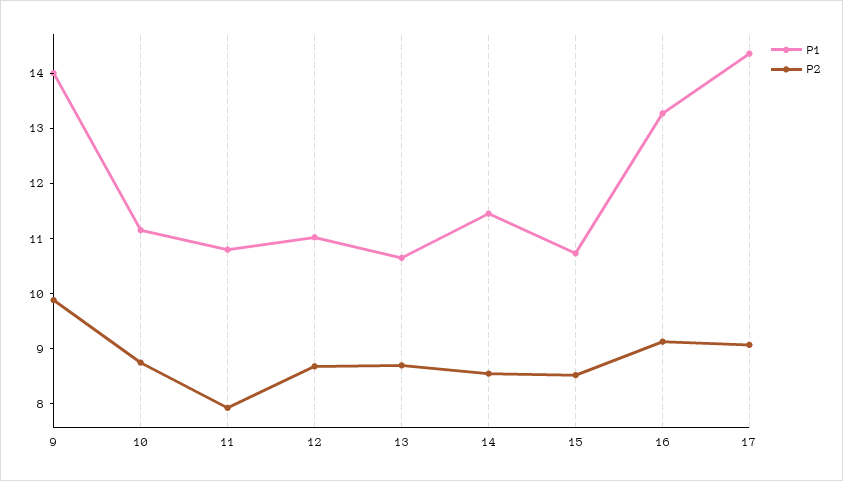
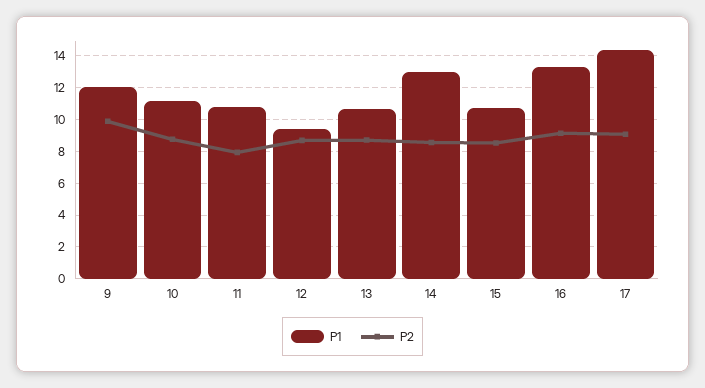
P1, 9: 14 -> 12
P1, 12: 11 -> 9.5
P1, 14: 11.4 -> 13

